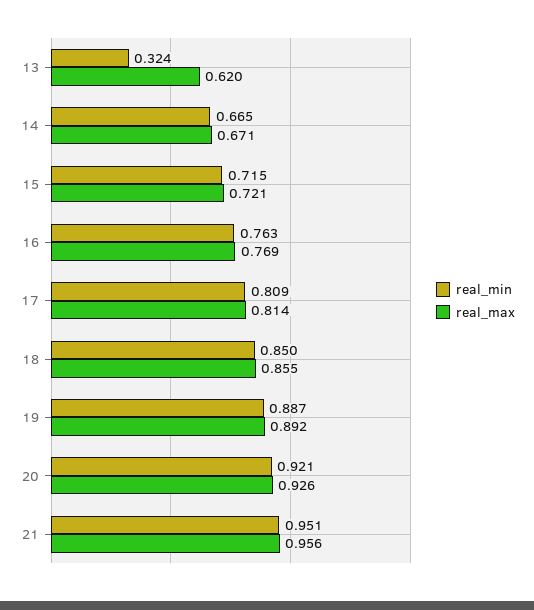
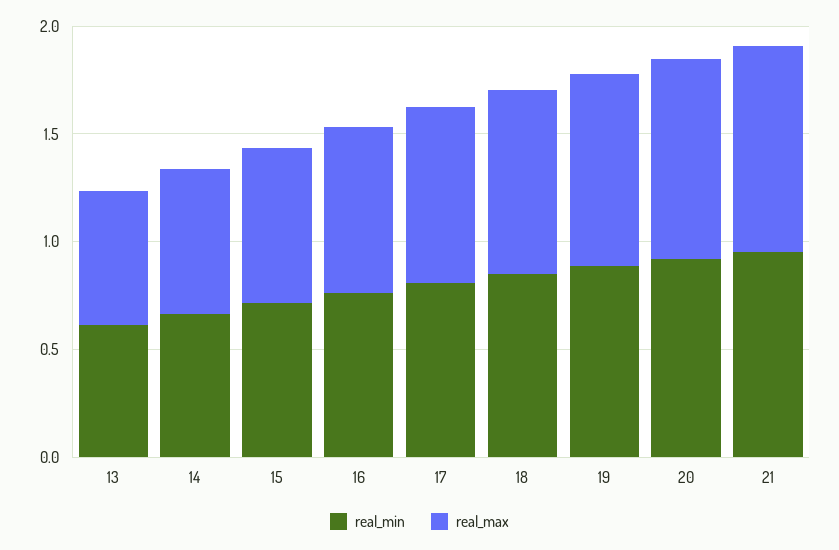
real_min, 13: 0.324 -> 0.6

